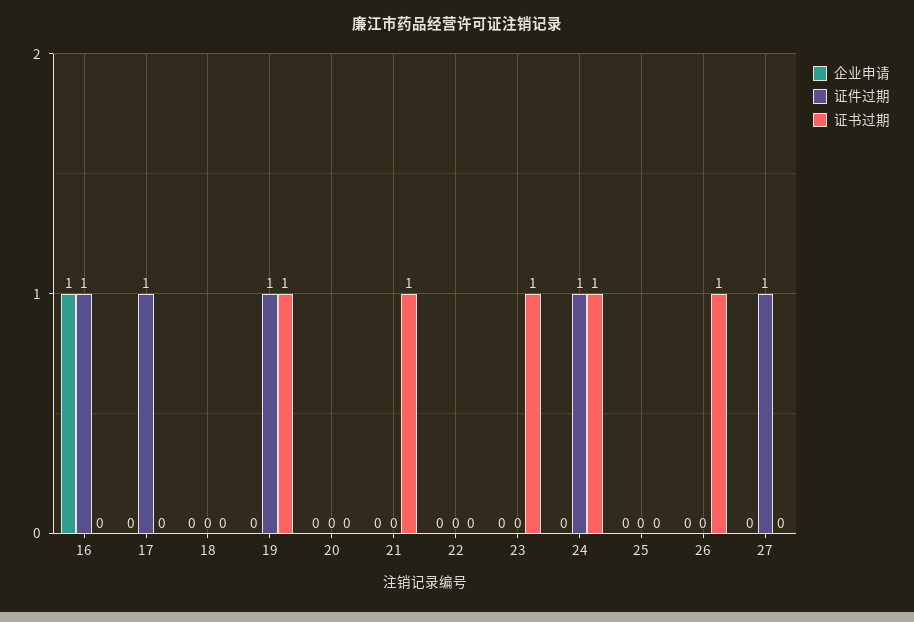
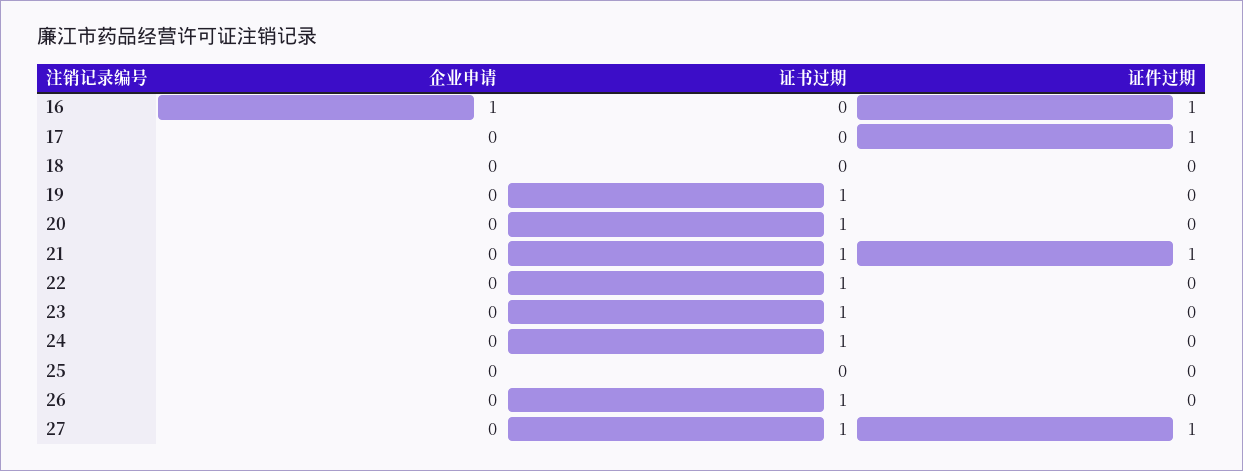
证件过期, 19: 1 -> 0
证书过期, 20: 0 -> 1
证件过期, 21: 0 -> 1
证书过期, 22: 0 -> 1
证件过期, 24: 1 -> 0
证书过期, 27: 0 -> 1

